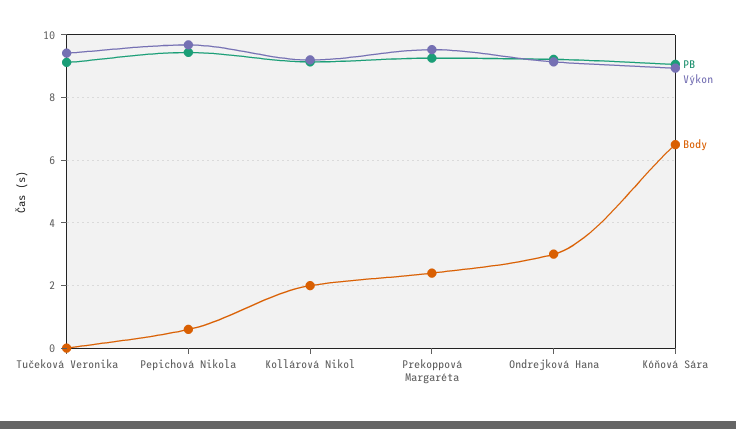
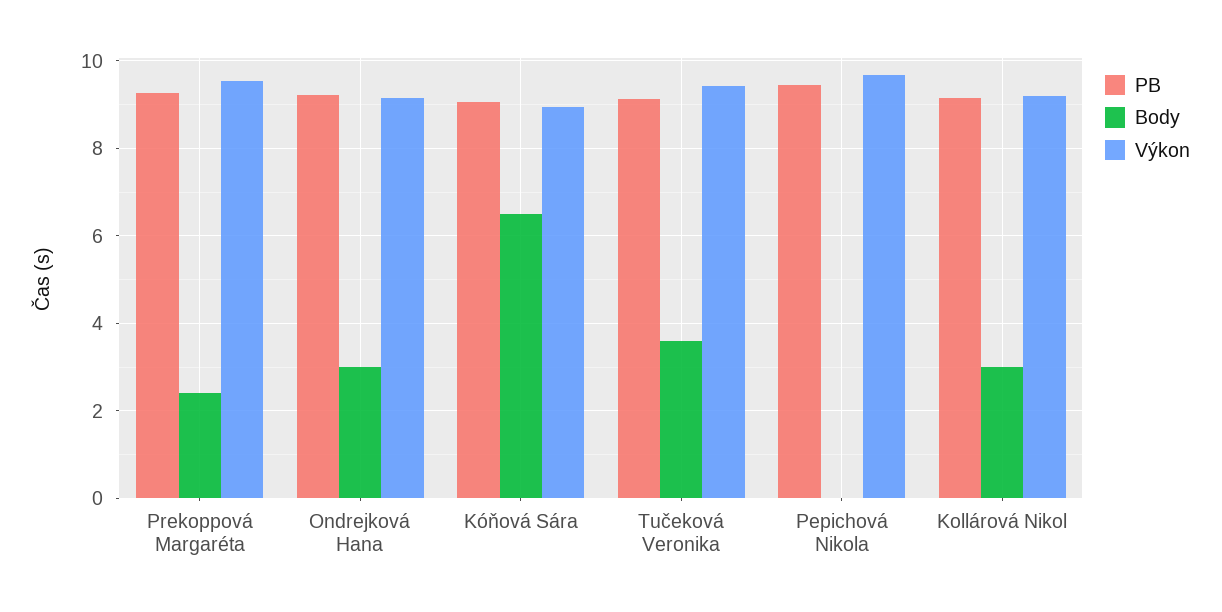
Body, Tučeková Veronika: 0 -> 3.6
Body, Pepichová Nikola: 0.6 -> 0
Body, Kollárová Nikol: 2 -> 3

